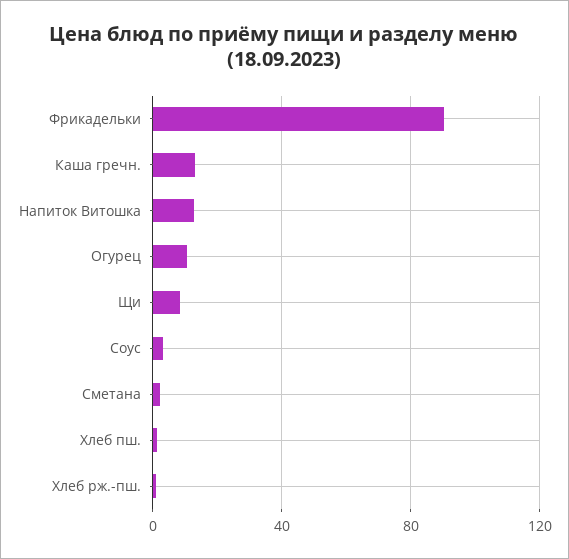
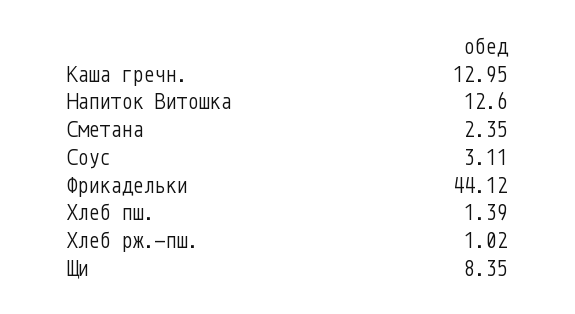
Фрикадельки: 90 -> 44.12
Огурец: 10 -> none

